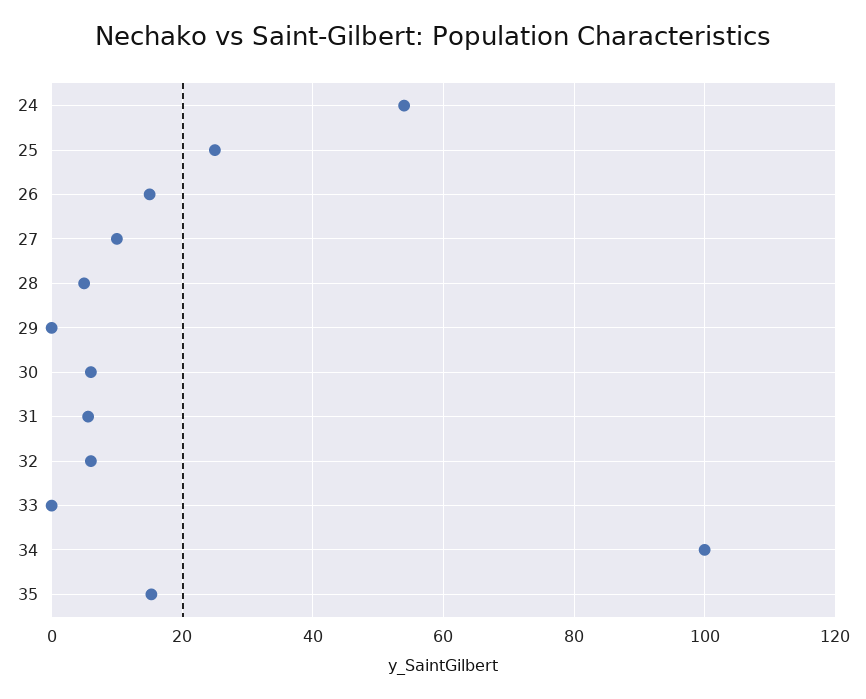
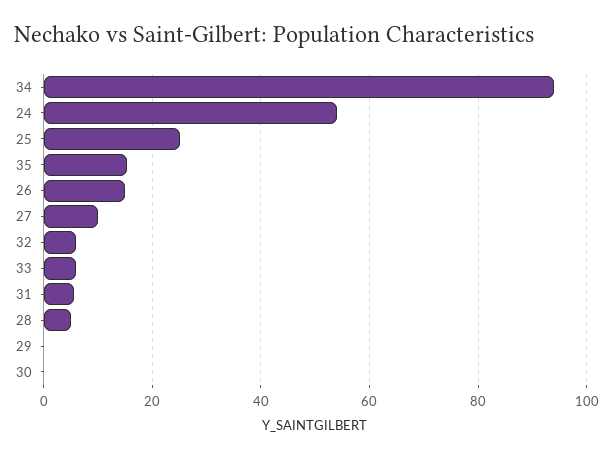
30: 6 -> 0
33: 0 -> 6
34: 100 -> 94

